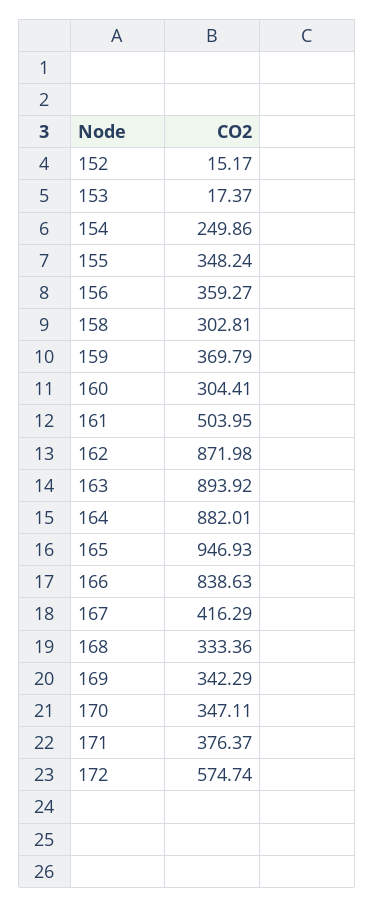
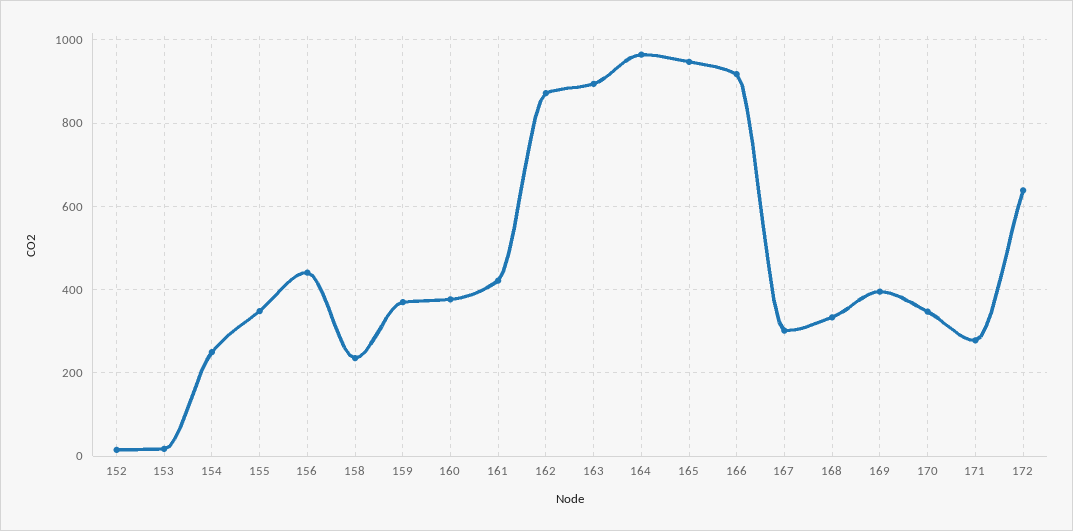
156: 359.27 -> 440
158: 302.81 -> 240
160: 304.41 -> 380
161: 503.95 -> 420
164: 882.01 -> 960
166: 838.63 -> 920
167: 416.29 -> 300
169: 342.29 -> 400
171: 376.37 -> 280
172: 574.74 -> 640

